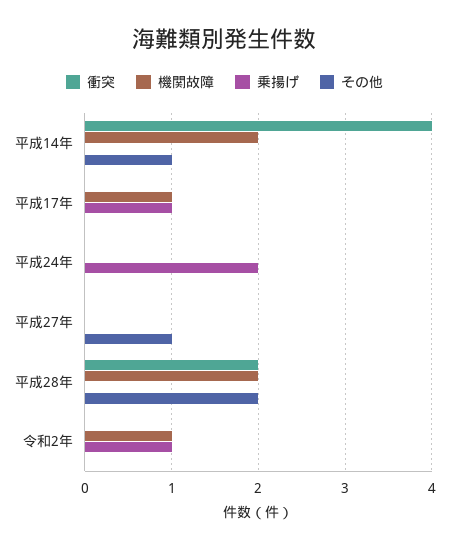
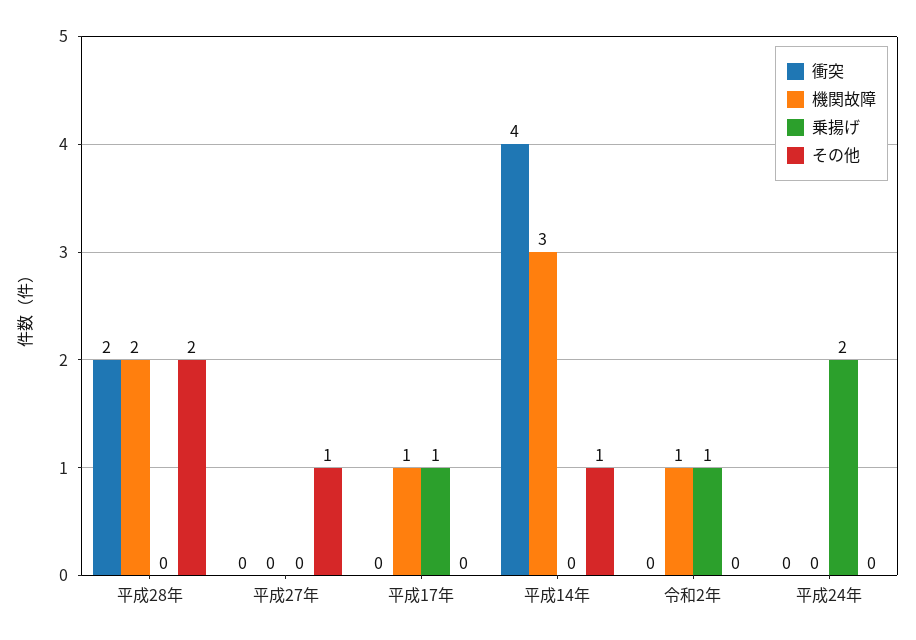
機関故障, 平成14年: 2 -> 3

